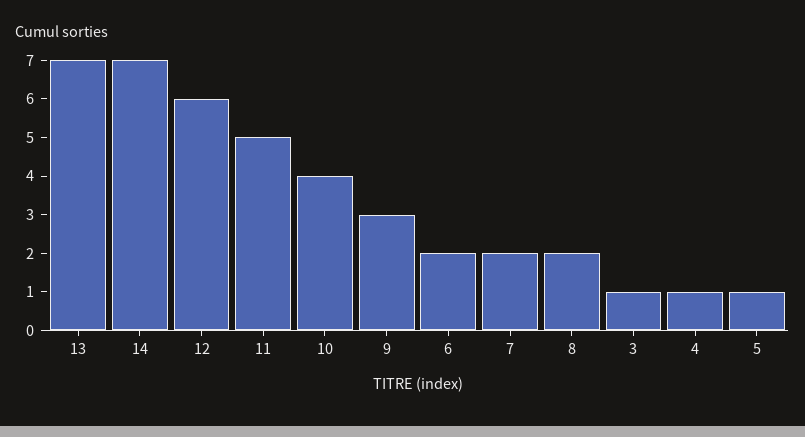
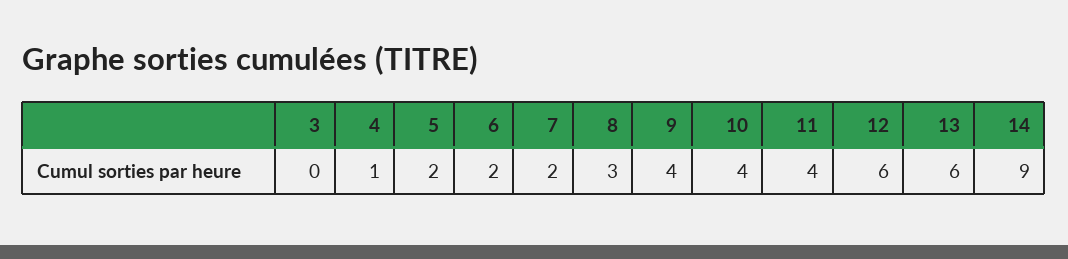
13: 7 -> 6
14: 7 -> 9
11: 5 -> 4
9: 3 -> 4
8: 2 -> 3
3: 1 -> 0
5: 1 -> 2

